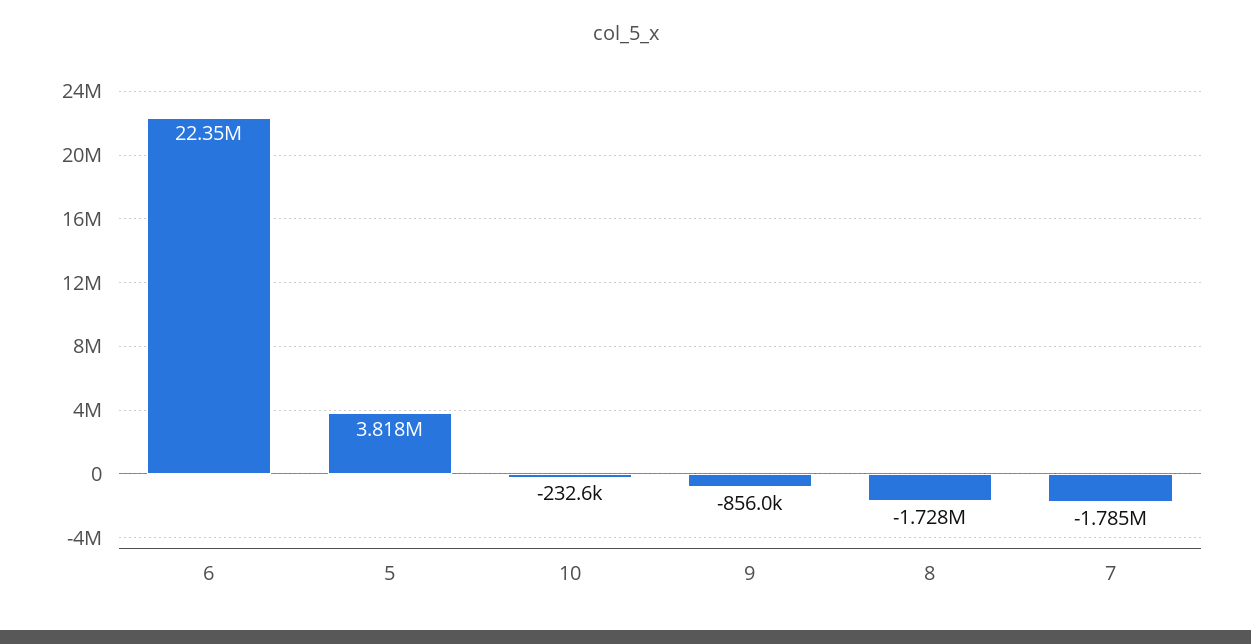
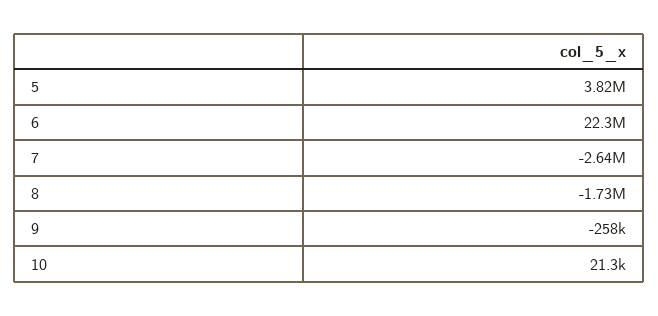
10: -232600 -> 21300
9: -856000 -> -258000
7: -1785000 -> -2640000

